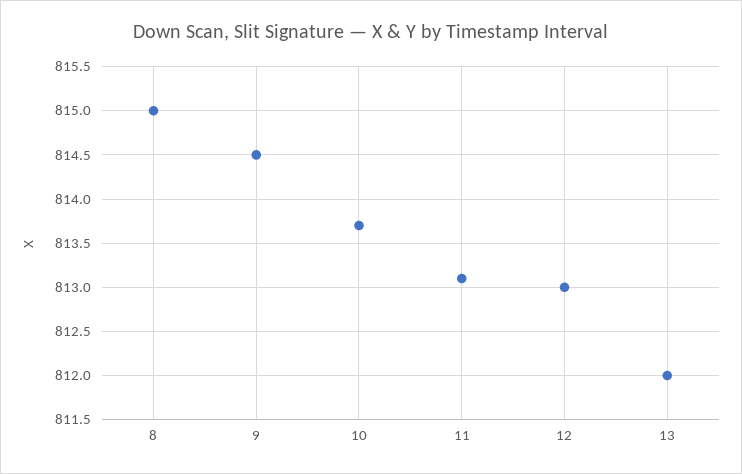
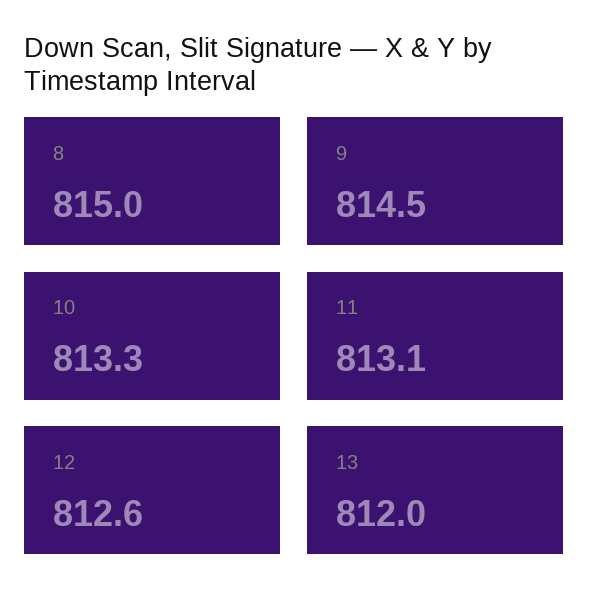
10: 813.7 -> 813.3
12: 813 -> 812.6

